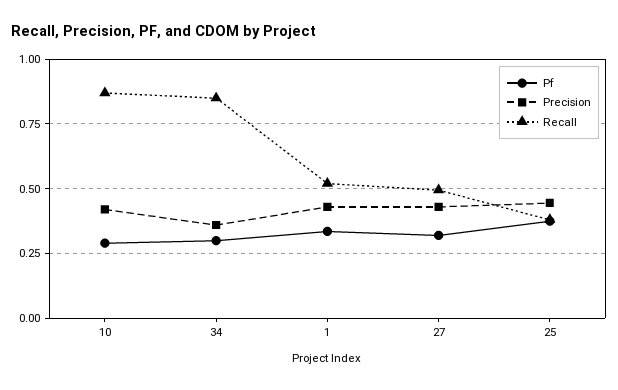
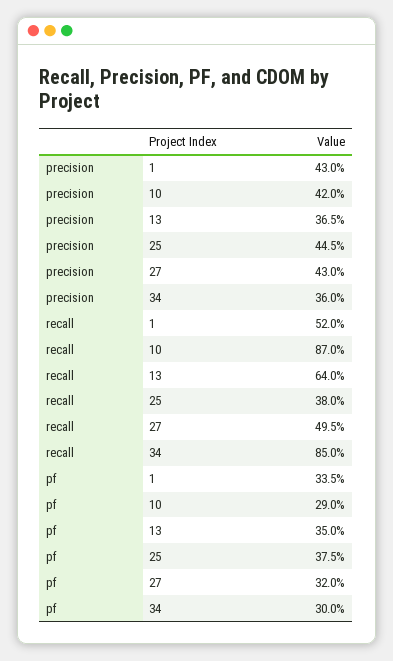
Precision, 13: none -> 0.365
Recall, 13: none -> 0.64
Pf, 13: none -> 0.35

